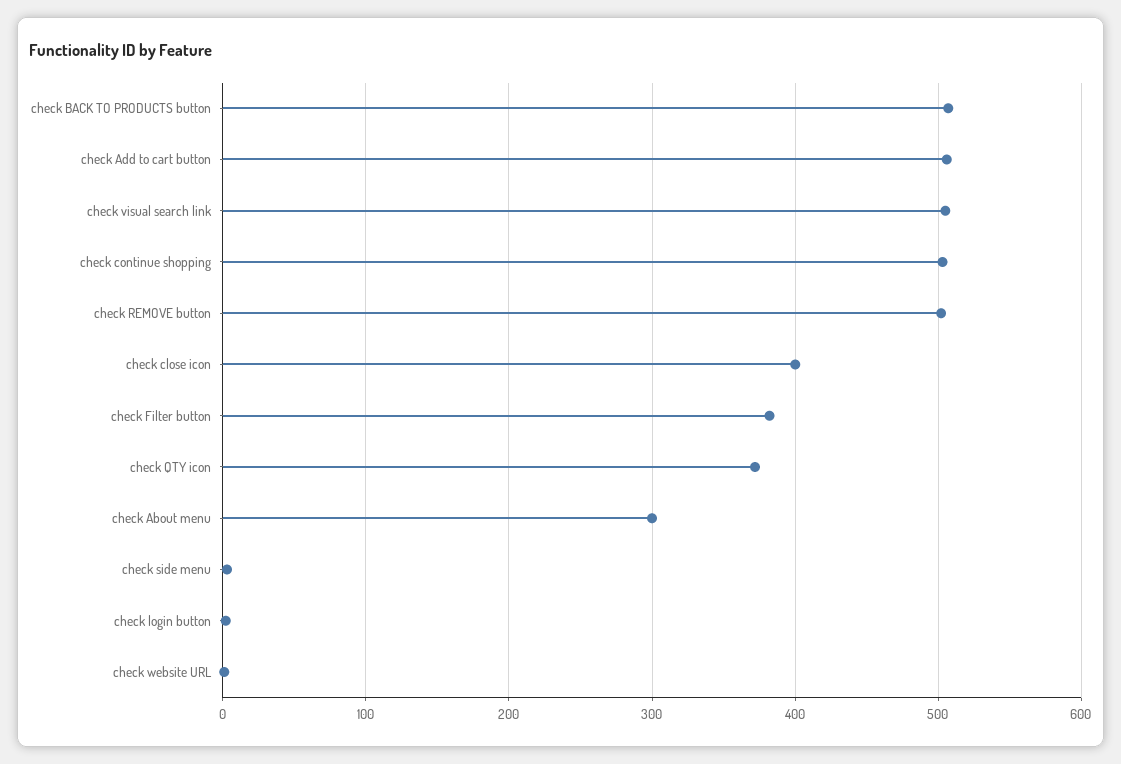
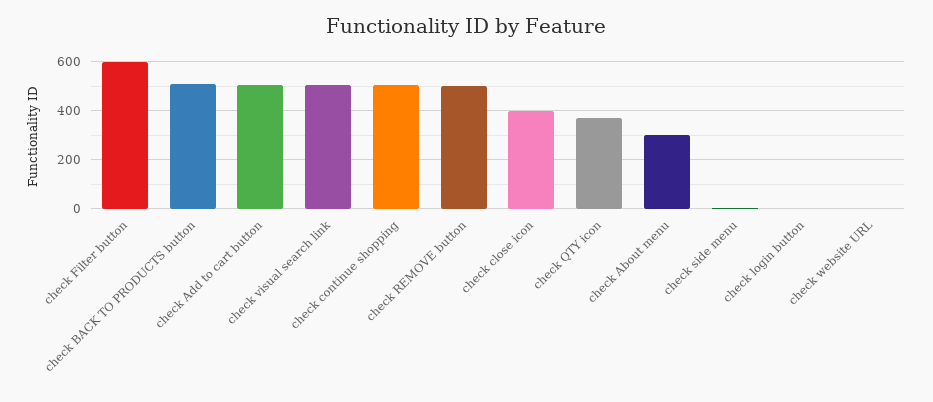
check Filter button: 380 -> 600

